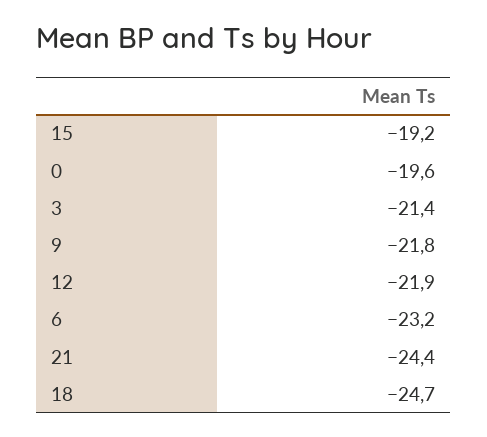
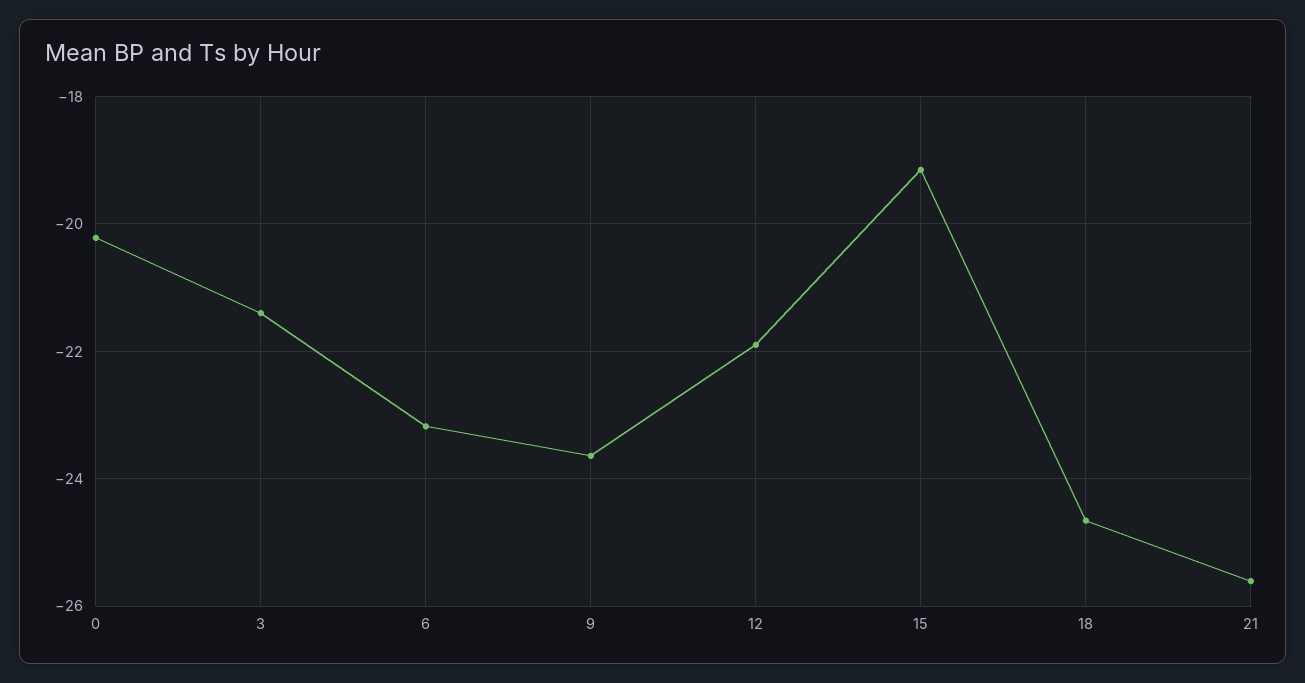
0: -19.6 -> -20.2
9: -21.8 -> -23.6
21: -24.4 -> -25.6

